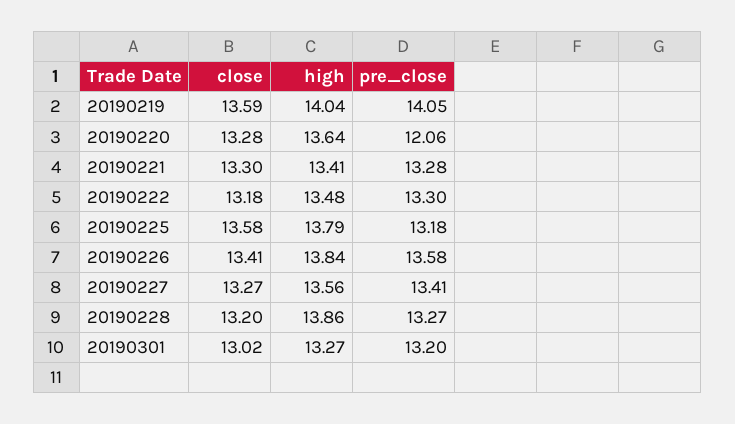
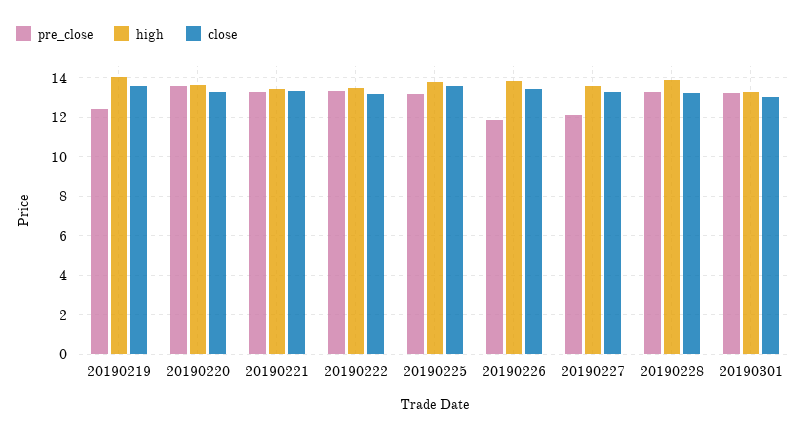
pre_close, 20190219: 14.05 -> 12.5
pre_close, 20190220: 12.06 -> 13.5
pre_close, 20190226: 13.58 -> 12
pre_close, 20190227: 13.41 -> 12

